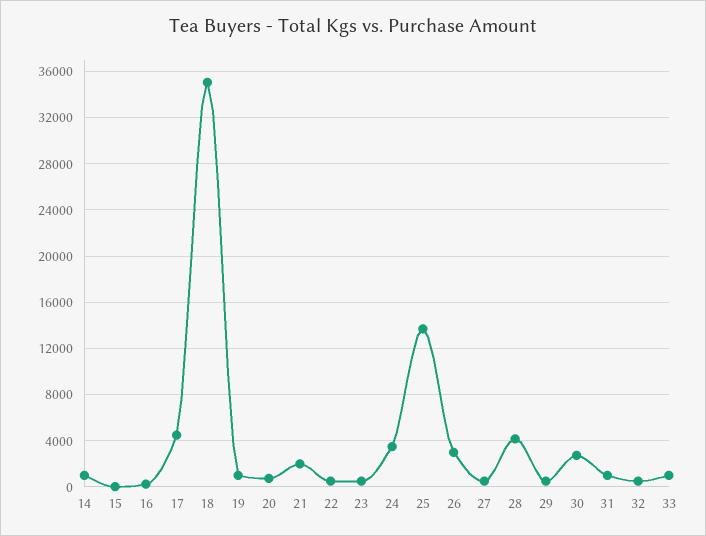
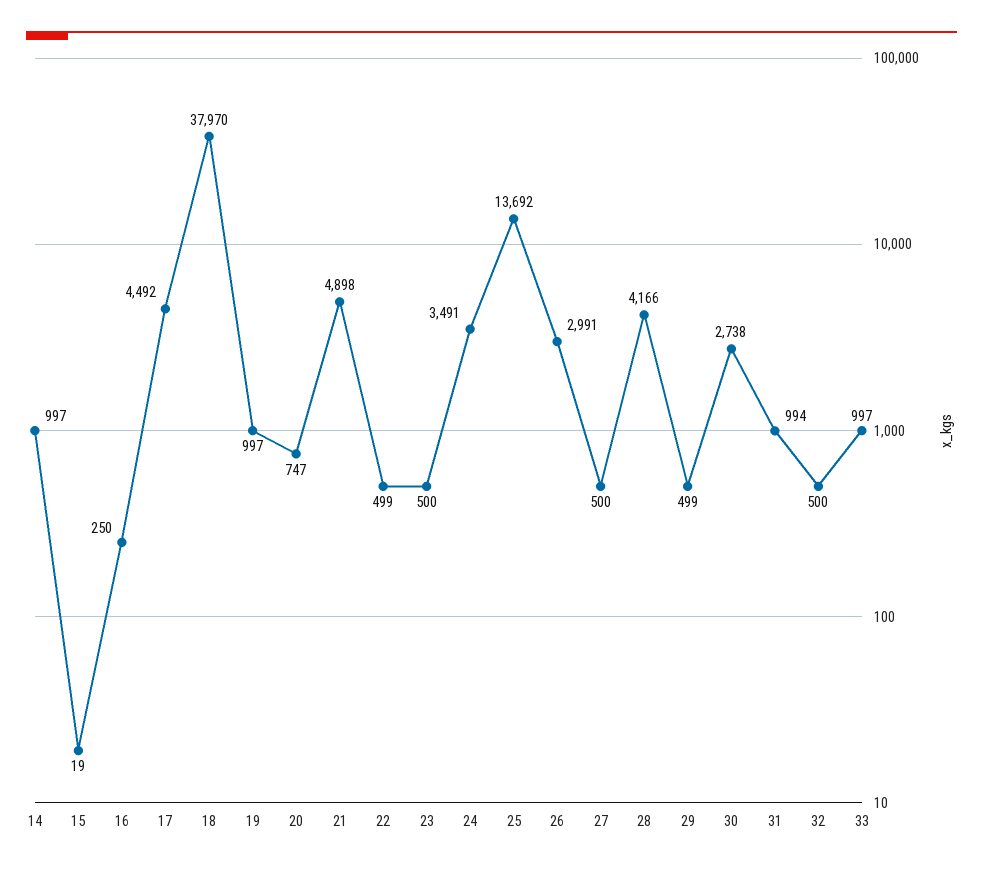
18: 35000 -> 37970
21: 2000 -> 4898

